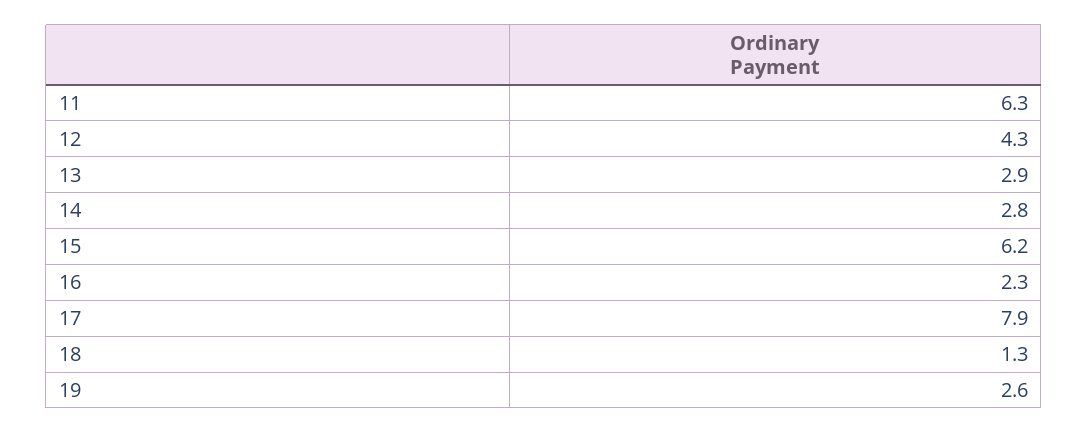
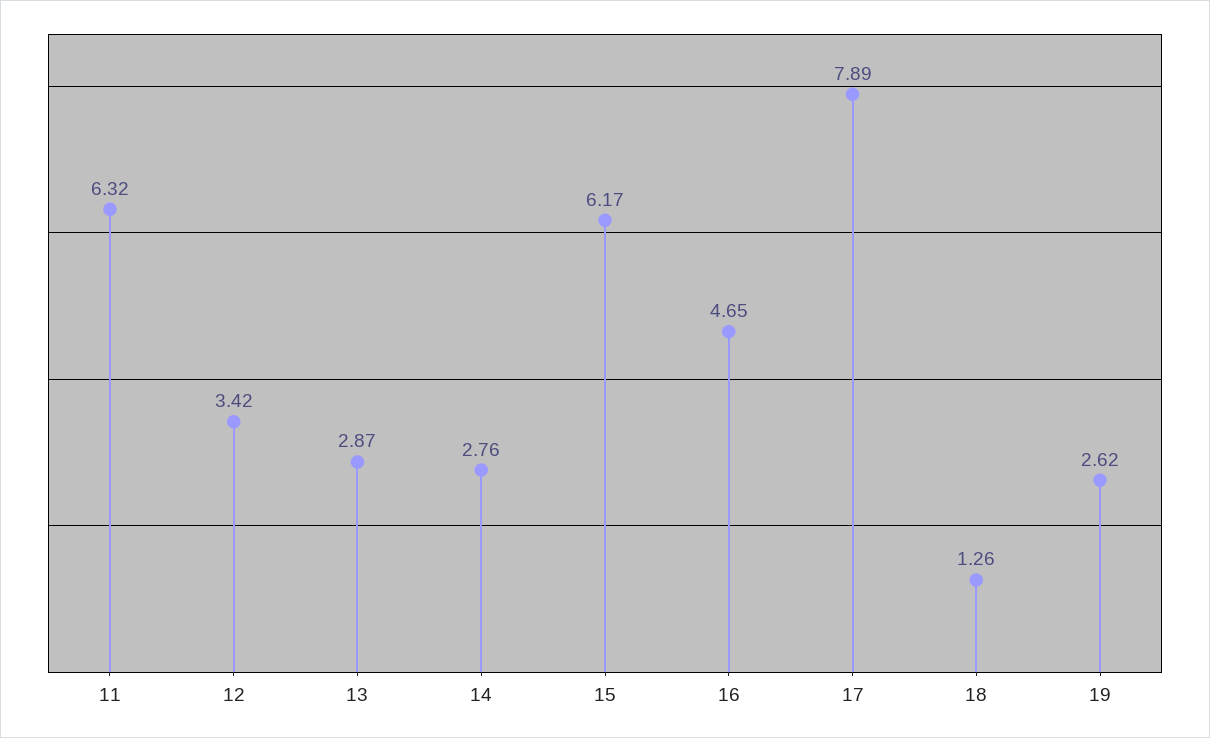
12: 4.3 -> 3.42
16: 2.3 -> 4.65

